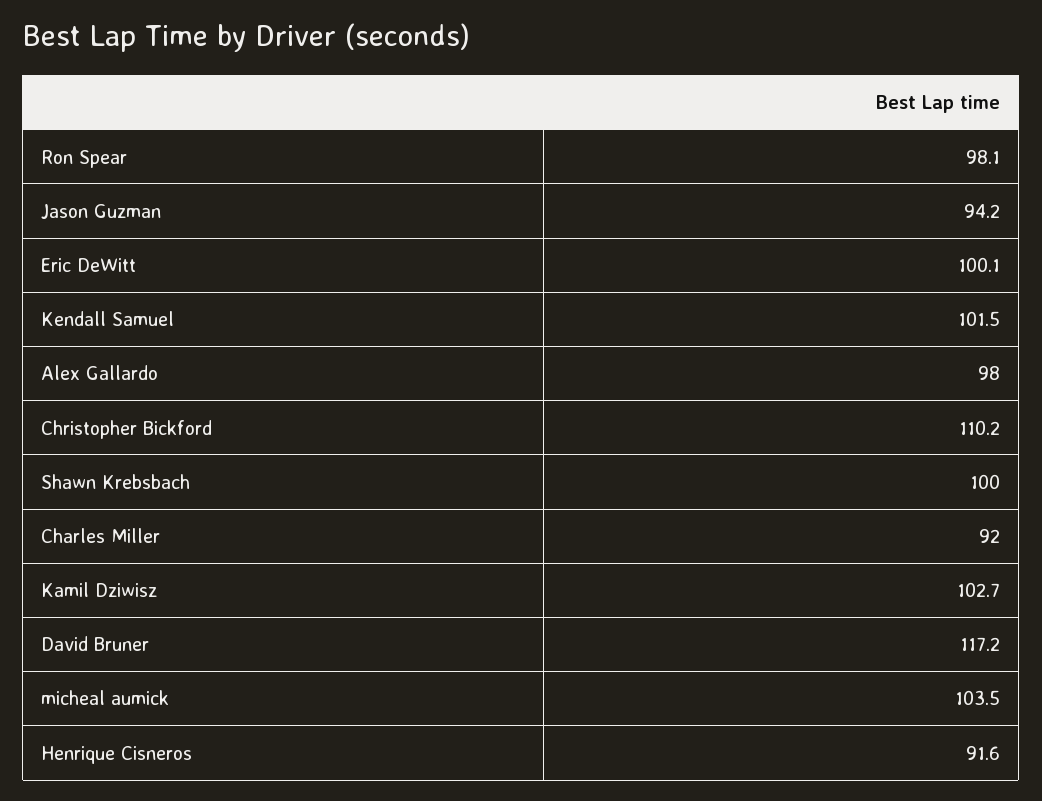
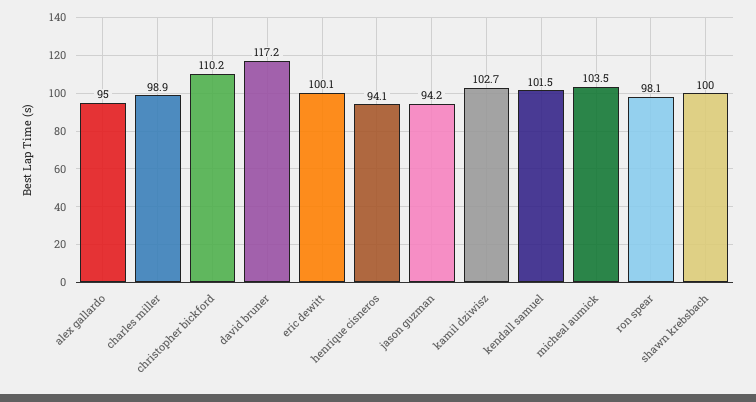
Alex Gallardo: 98 -> 95
Charles Miller: 92 -> 98.9
Henrique Cisneros: 91.6 -> 94.1

